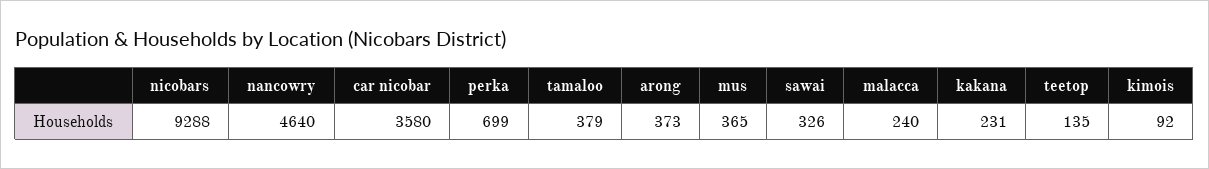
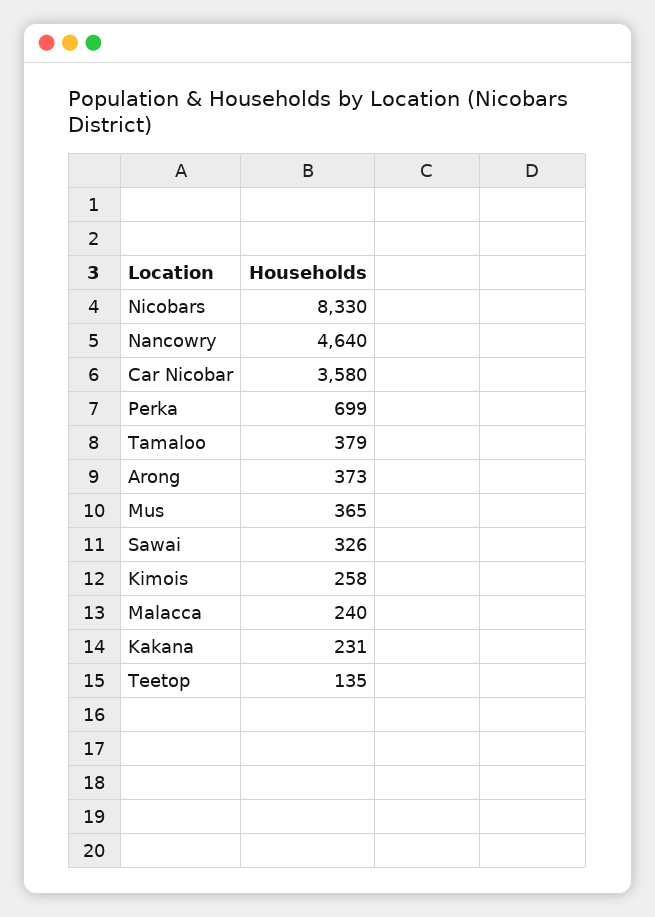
nicobars: 9288 -> 8330
kimois: 92 -> 258

